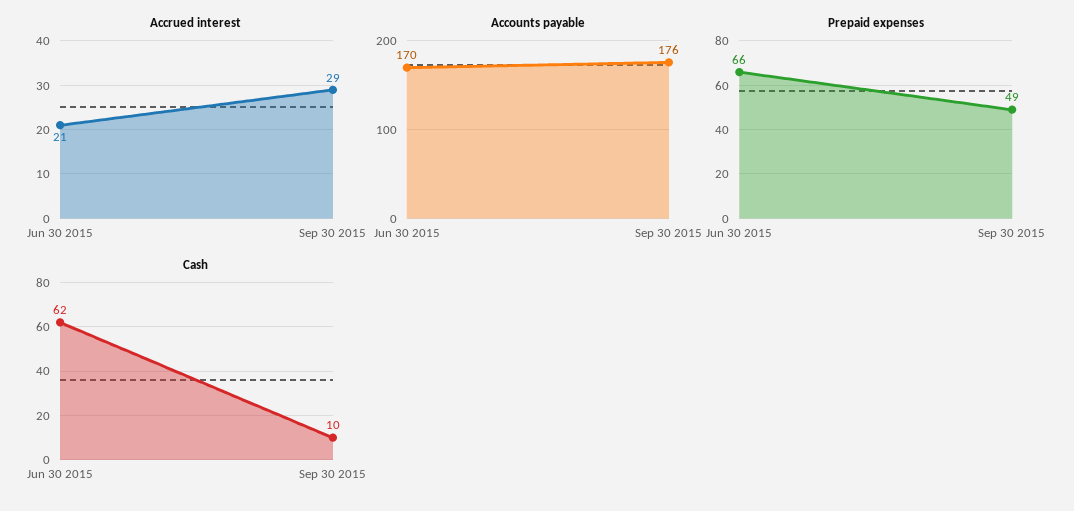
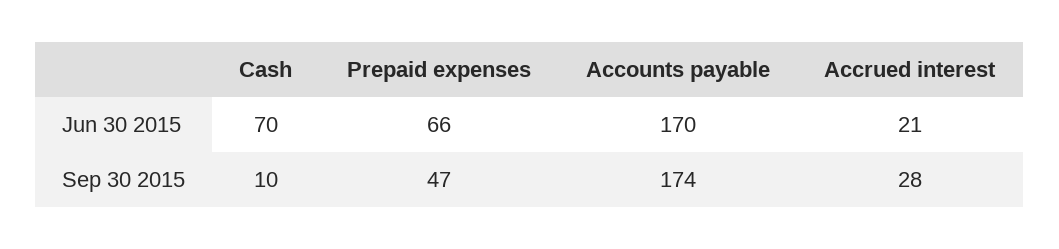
Accrued interest, Sep 30 2015: 29 -> 28
Accounts payable, Sep 30 2015: 176 -> 174
Prepaid expenses, Sep 30 2015: 49 -> 47
Cash, Jun 30 2015: 62 -> 70

